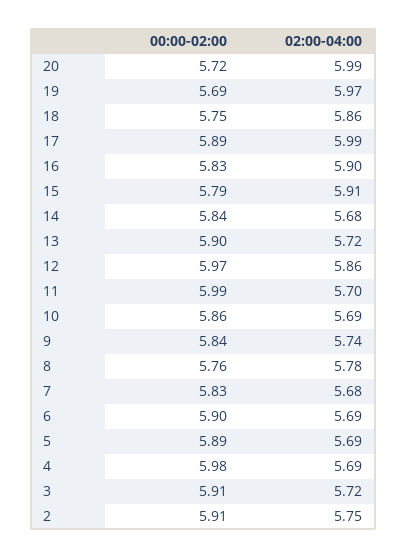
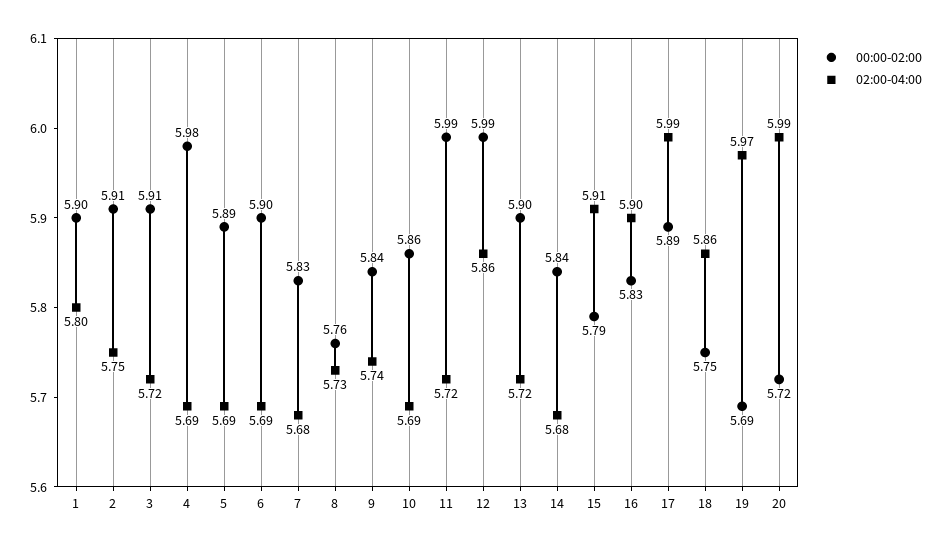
00:00-02:00, 12: 5.97 -> 5.99
02:00-04:00, 11: 5.7 -> 5.72
02:00-04:00, 8: 5.78 -> 5.73
00:00-02:00, 1: none -> 5.9
02:00-04:00, 1: none -> 5.8

